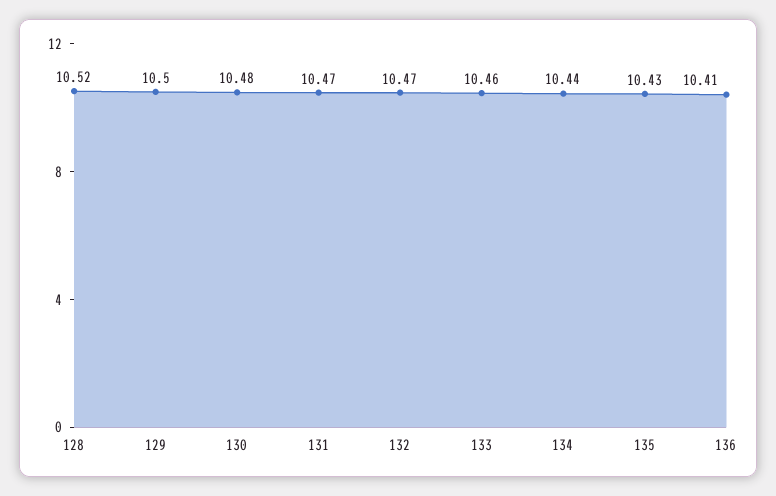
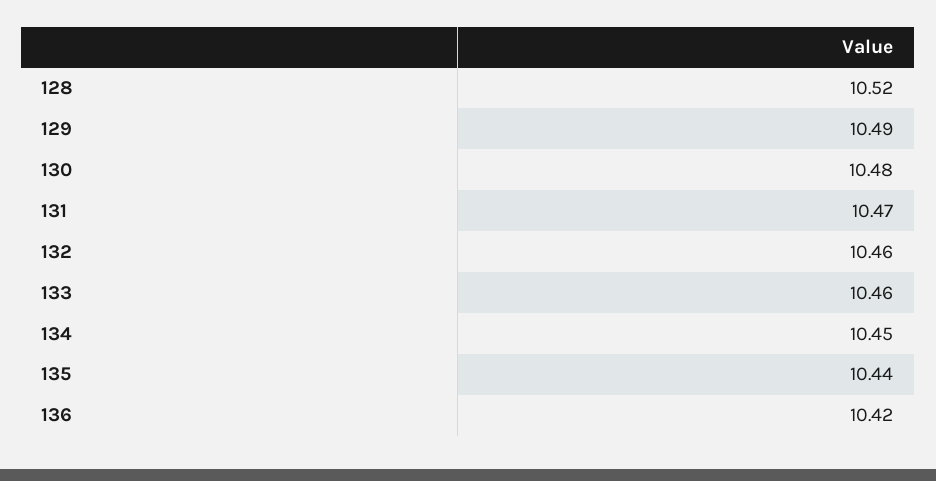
129: 10.5 -> 10.49
132: 10.47 -> 10.46
134: 10.44 -> 10.45
135: 10.43 -> 10.44
136: 10.41 -> 10.42

